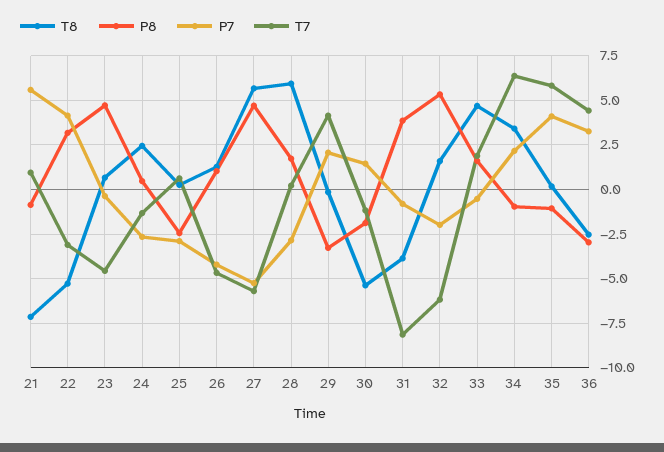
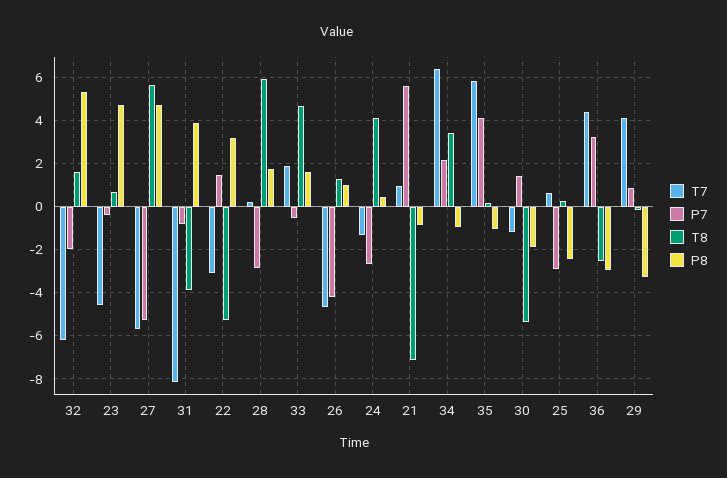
P7, 22: 4 -> 1.5
T8, 24: 2.5 -> 4
P7, 29: 2 -> 1

